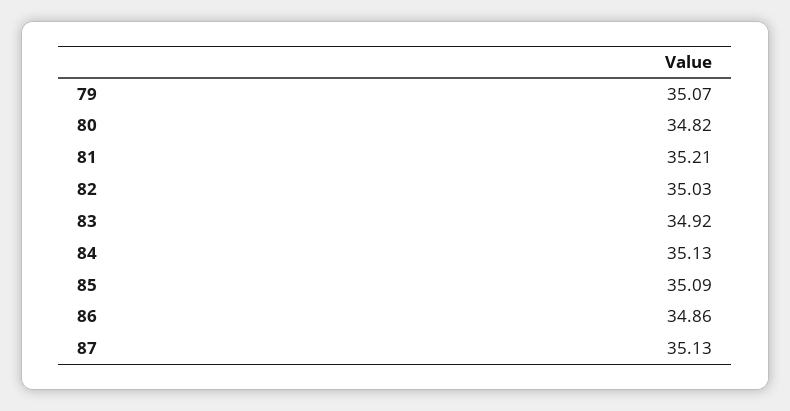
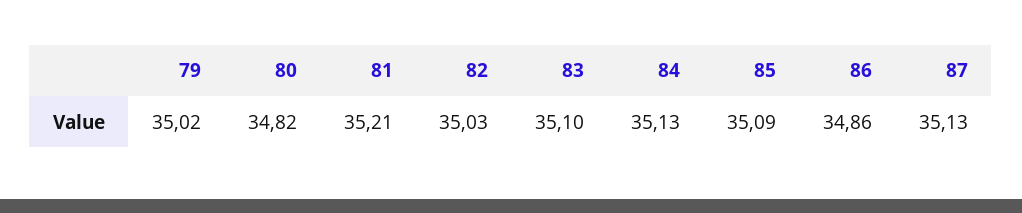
79: 35.07 -> 35.02
83: 34.92 -> 35.1

